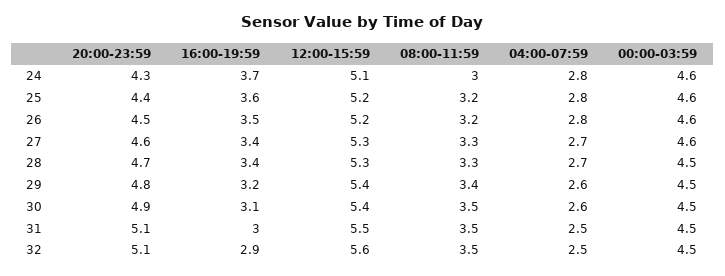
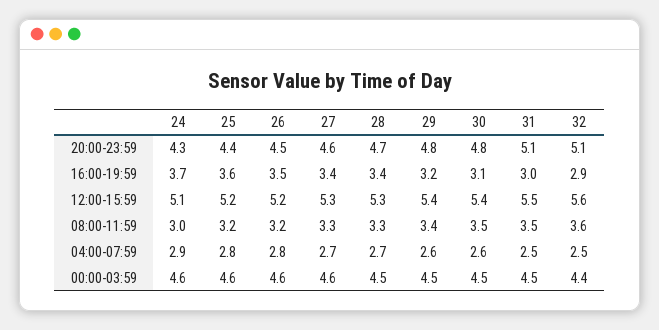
04:00-07:59, 24: 2.8 -> 2.9
20:00-23:59, 30: 4.9 -> 4.8
08:00-11:59, 32: 3.5 -> 3.6
00:00-03:59, 32: 4.5 -> 4.4

